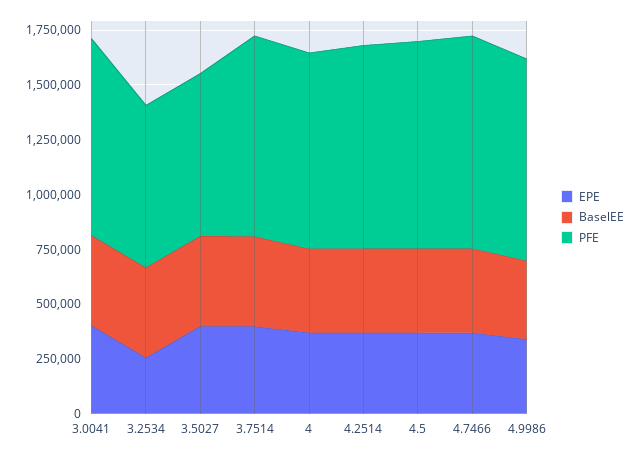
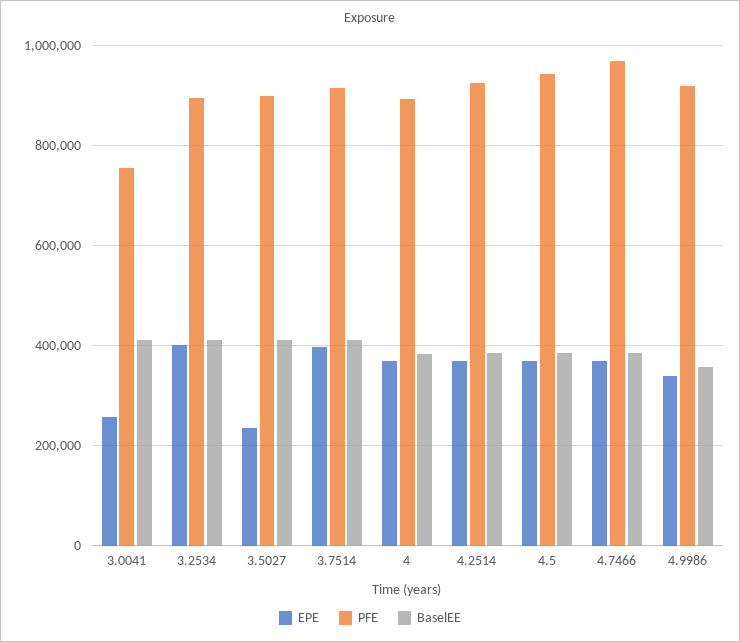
EPE, 3.0041: 400000 -> 260000
PFE, 3.0041: 900000 -> 760000
EPE, 3.2534: 250000 -> 400000
PFE, 3.2534: 750000 -> 900000
EPE, 3.5027: 400000 -> 240000
PFE, 3.5027: 750000 -> 900000

